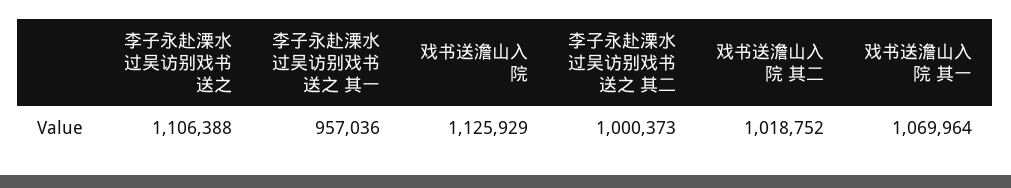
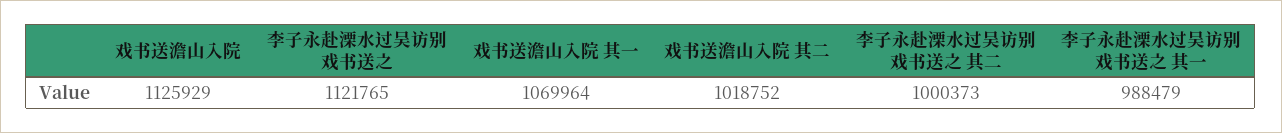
李子永赴溧水过吴访别戏书送之: 1106388 -> 1121765
李子永赴溧水过吴访别戏书送之 其一: 957036 -> 988479

